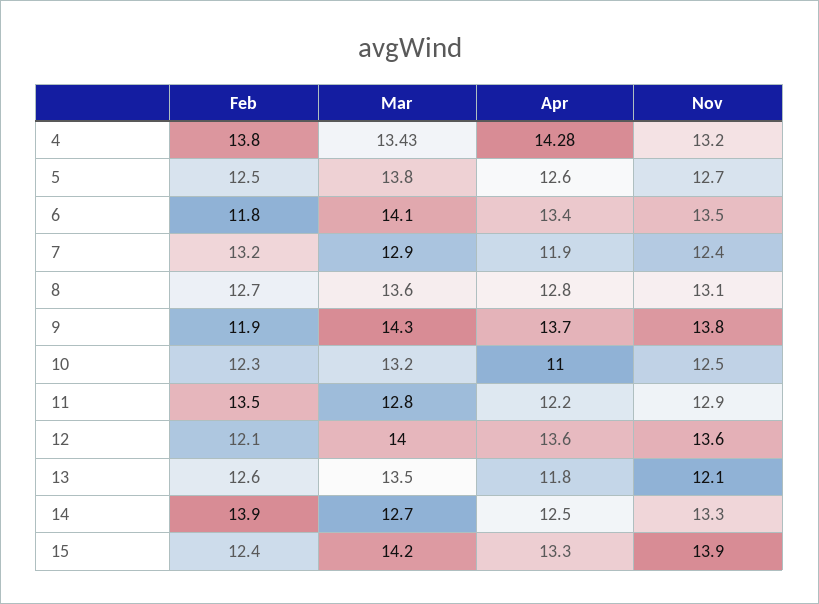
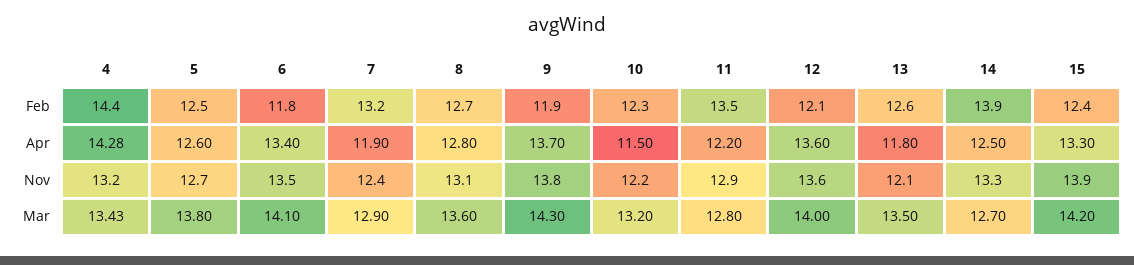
Feb, 4: 13.8 -> 14.4
Apr, 10: 11 -> 11.5
Nov, 10: 12.5 -> 12.2

